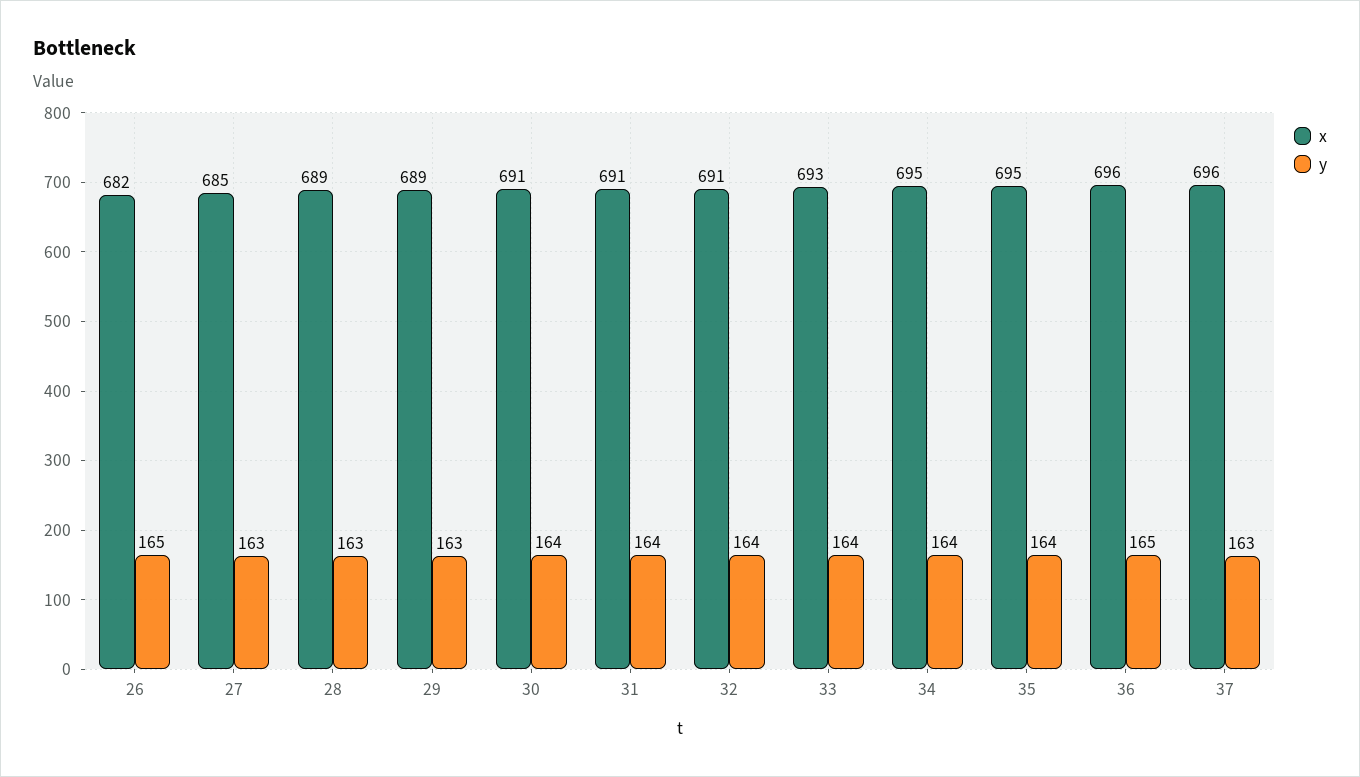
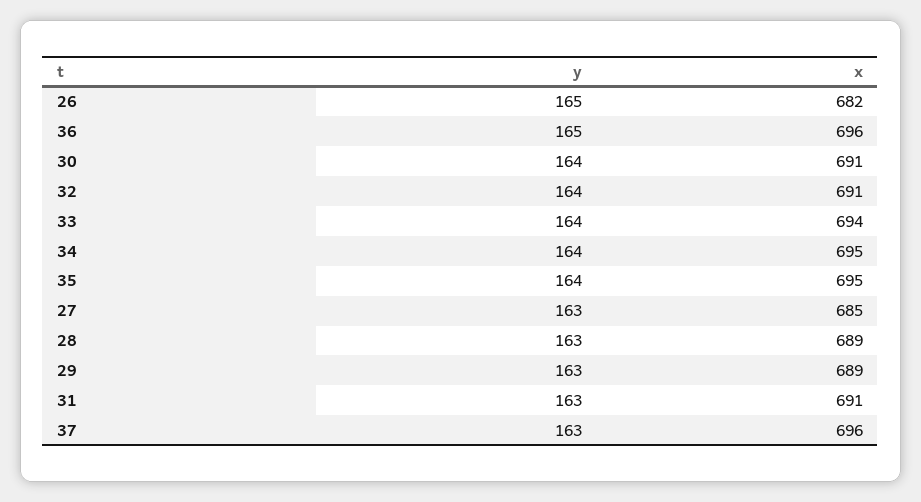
y, 31: 164 -> 163
x, 33: 693 -> 694

